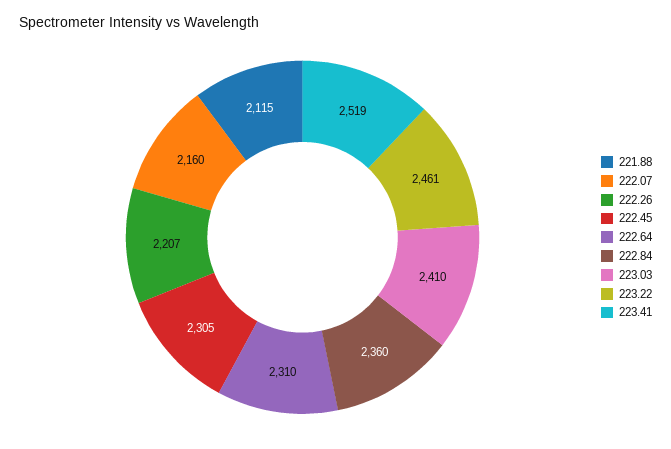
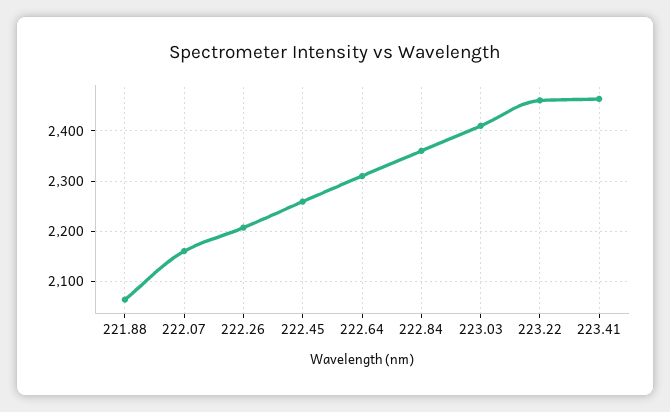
221.88: 2115 -> 2060
222.45: 2305 -> 2260
223.41: 2519 -> 2460

